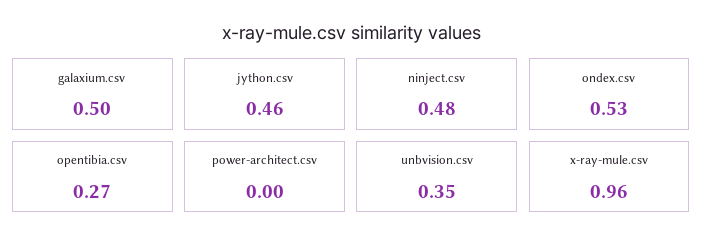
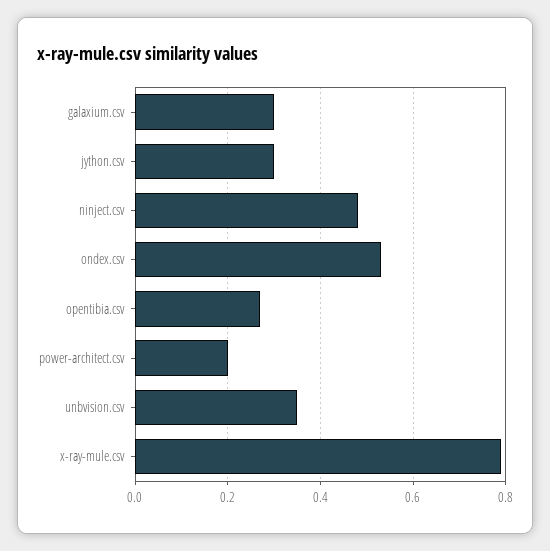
galaxium.csv: 0.5 -> 0.3
jython.csv: 0.46 -> 0.3
power-architect.csv: 0 -> 0.2
x-ray-mule.csv: 0.96 -> 0.8

